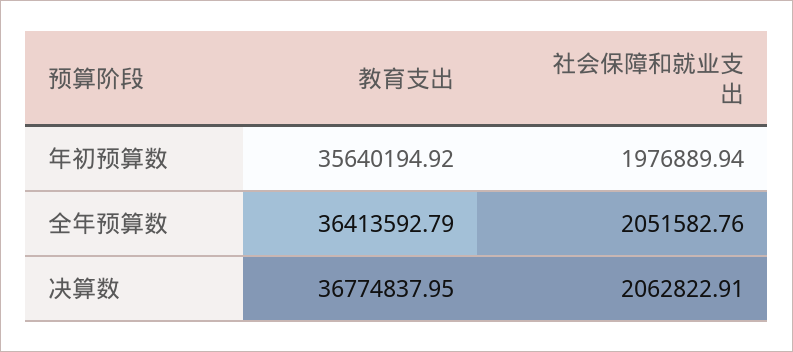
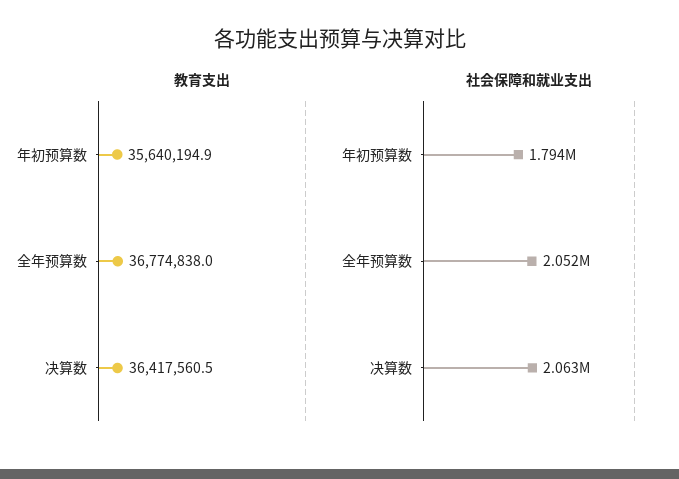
社会保障和就业支出, 年初预算数: 1976889.94 -> 1794000
教育支出, 全年预算数: 36413592.79 -> 36774838
教育支出, 决算数: 36774837.95 -> 36417560.5

